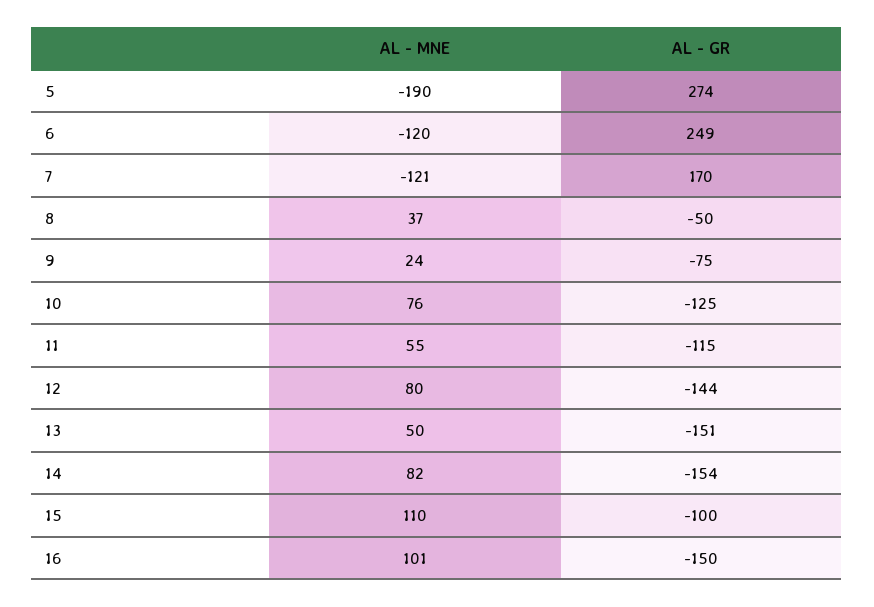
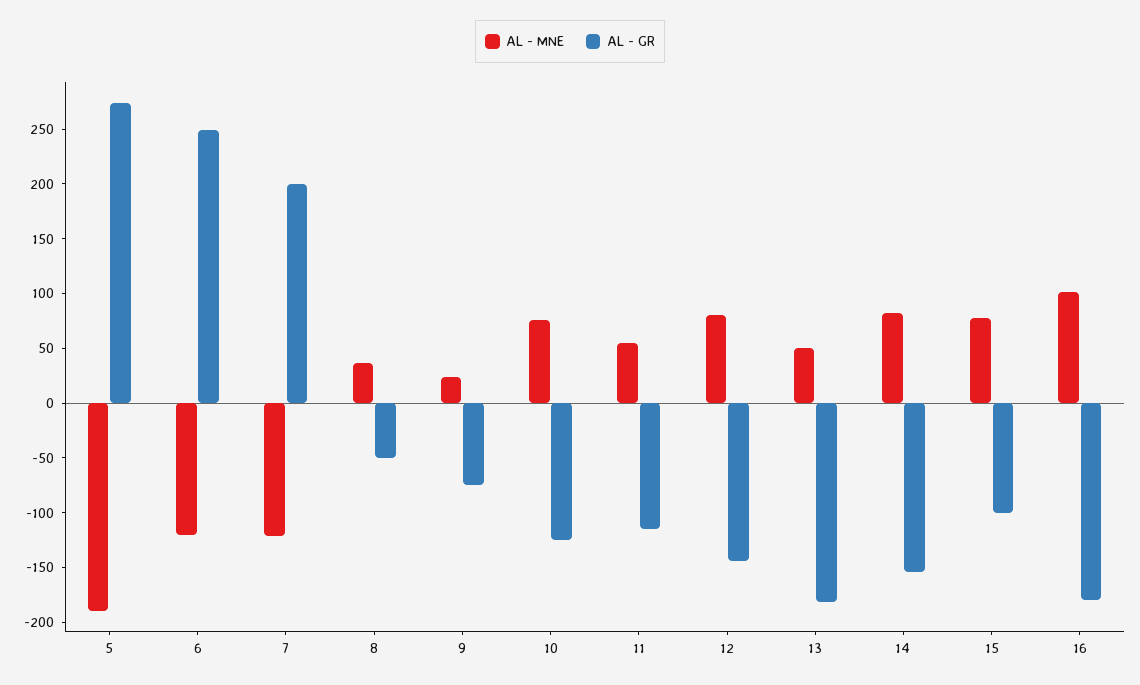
AL - GR, 7: 170 -> 200
AL - GR, 13: -151 -> -180
AL - MNE, 15: 110 -> 80
AL - GR, 16: -150 -> -180

